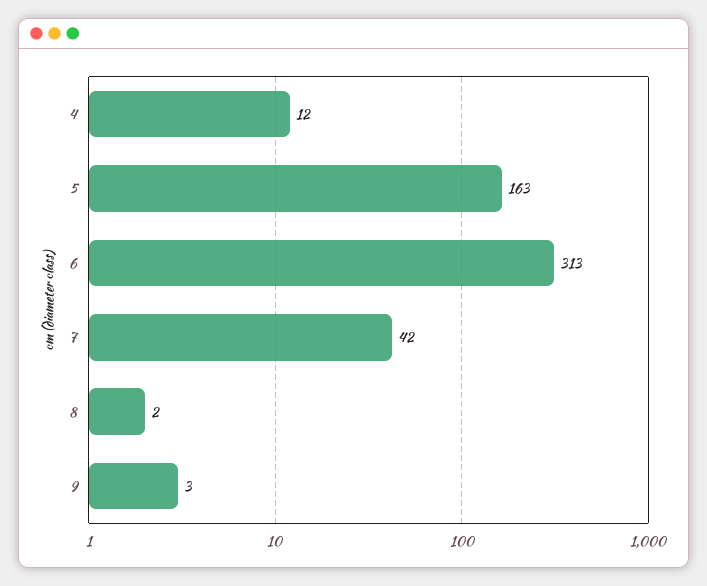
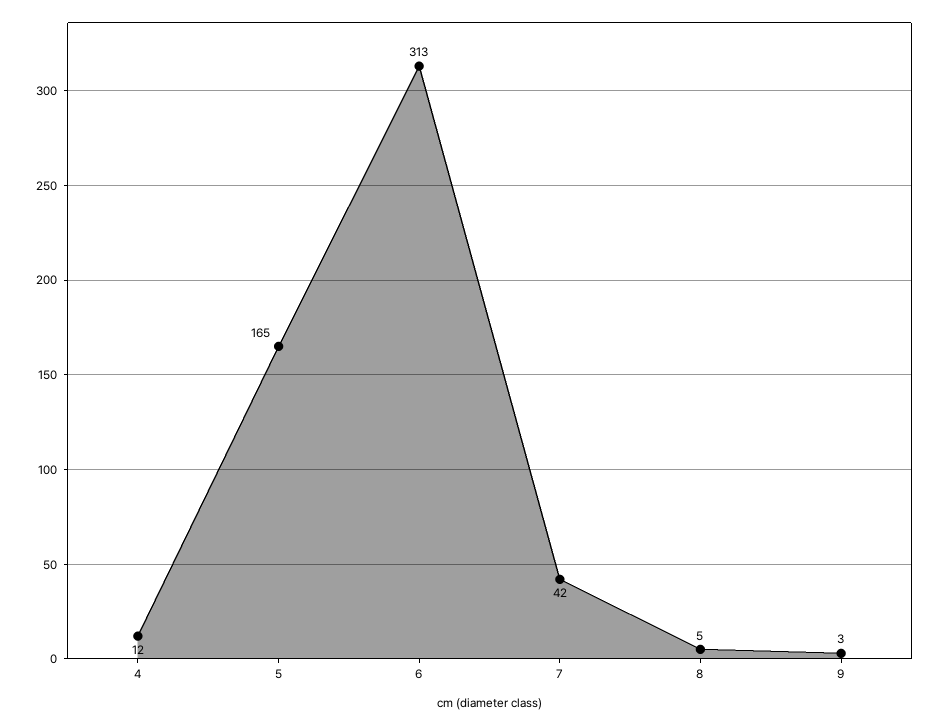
5: 163 -> 165
8: 2 -> 5

